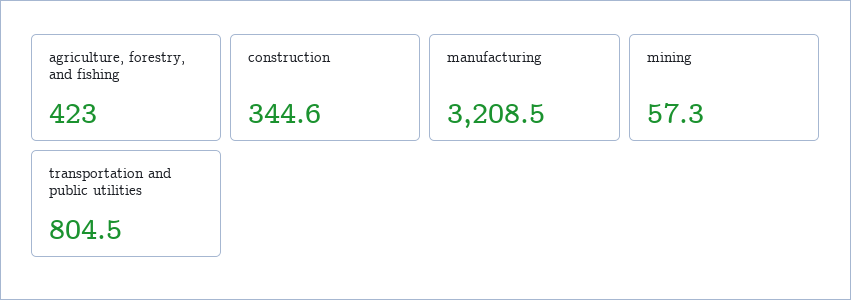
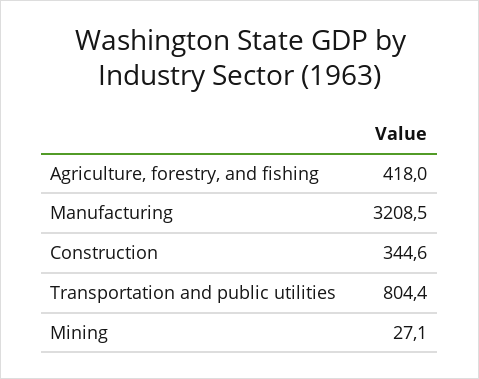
agriculture, forestry, and fishing: 423 -> 418
mining: 57.3 -> 27.1
transportation and public utilities: 804.5 -> 804.4

